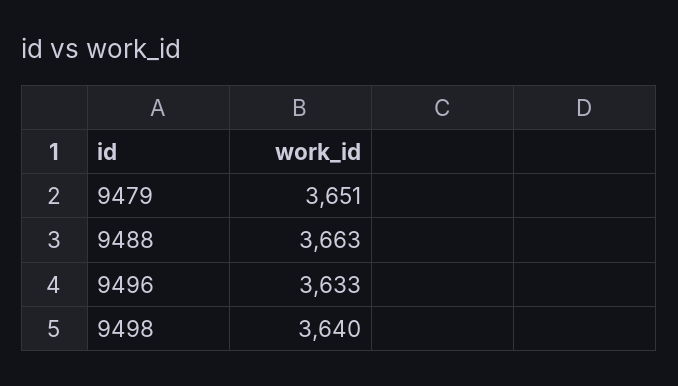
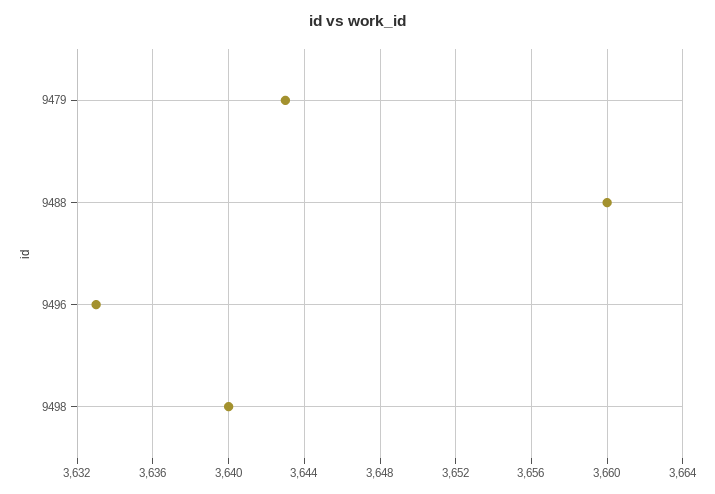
9479: 3651 -> 3643
9488: 3663 -> 3660

